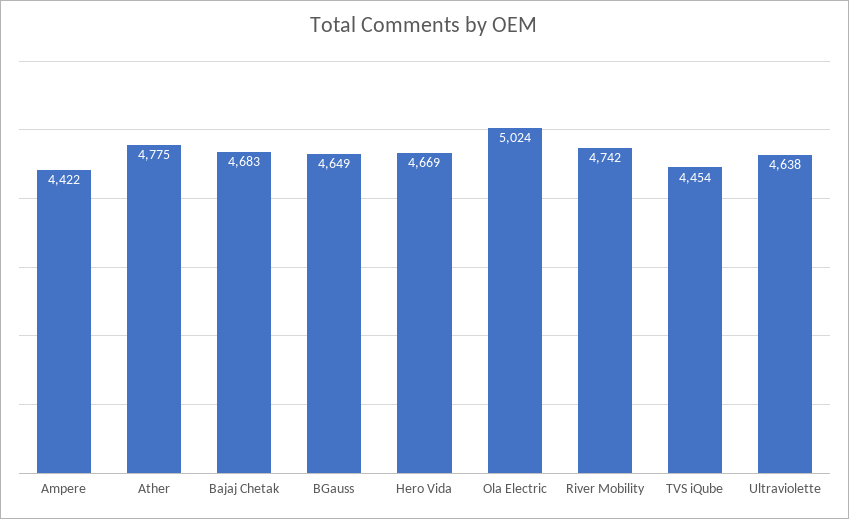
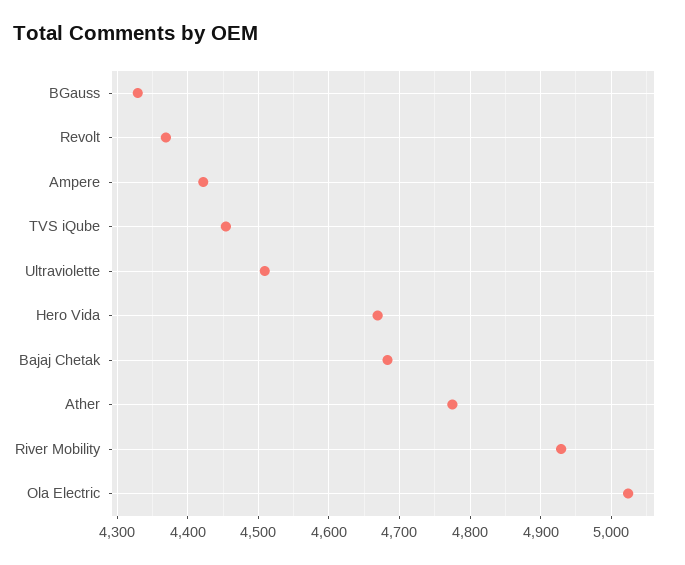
BGauss: 4649 -> 4330
River Mobility: 4742 -> 4930
Ultraviolette: 4638 -> 4510
Revolt: none -> 4370

